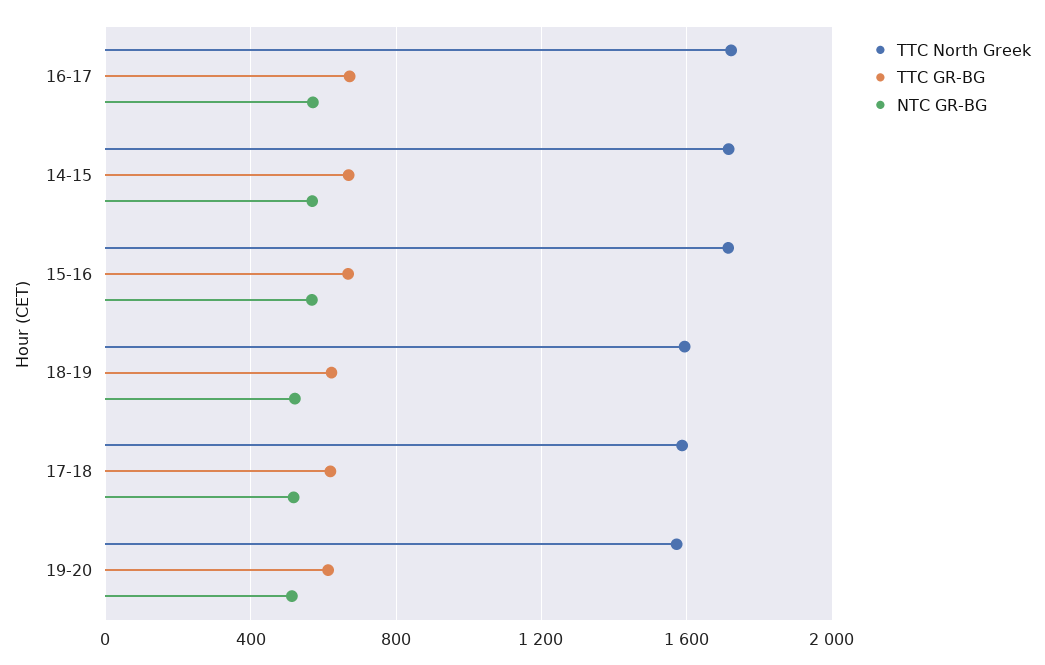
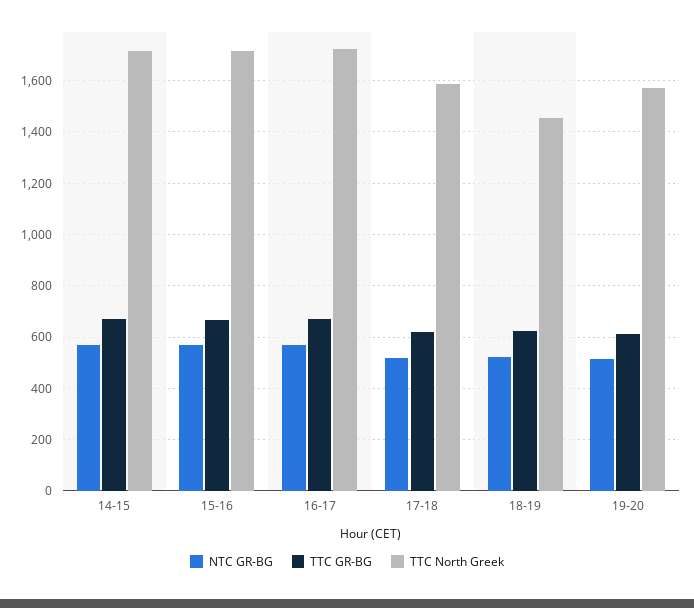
TTC North Greek, 18-19: 1600 -> 1450

